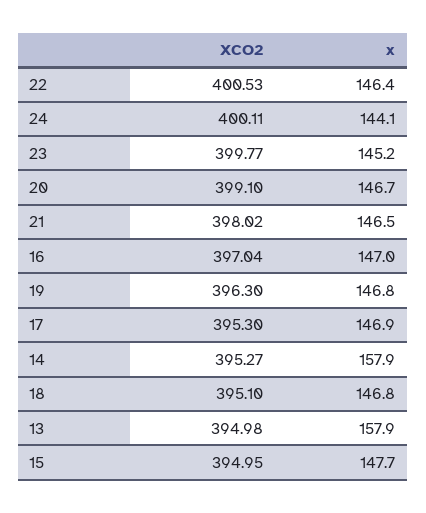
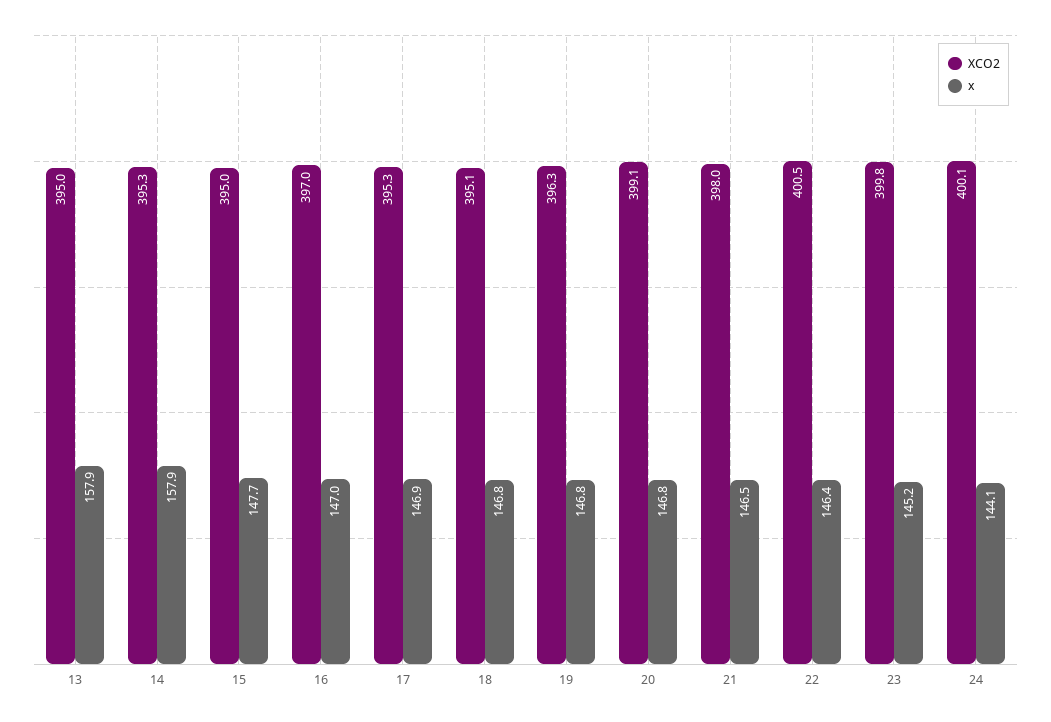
x, 20: 146.7 -> 146.8

